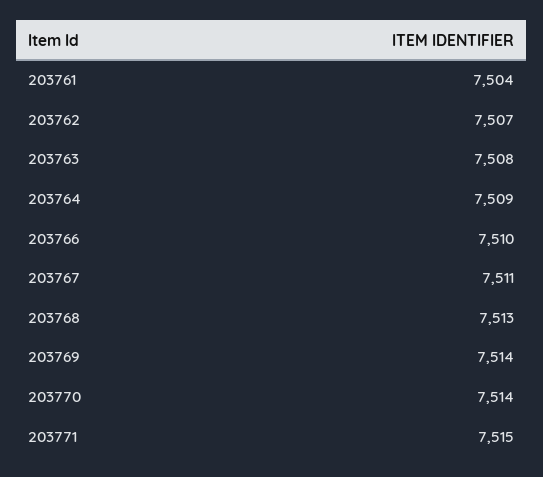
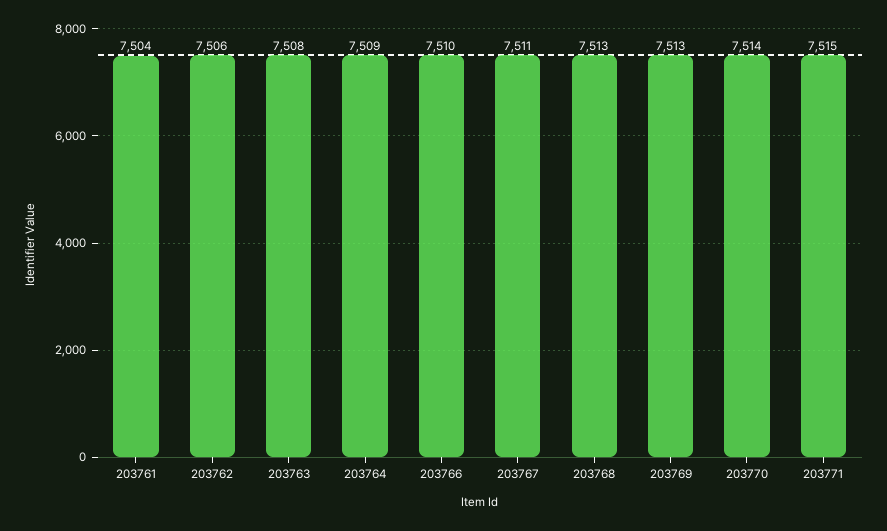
203762: 7507 -> 7506
203769: 7514 -> 7513

